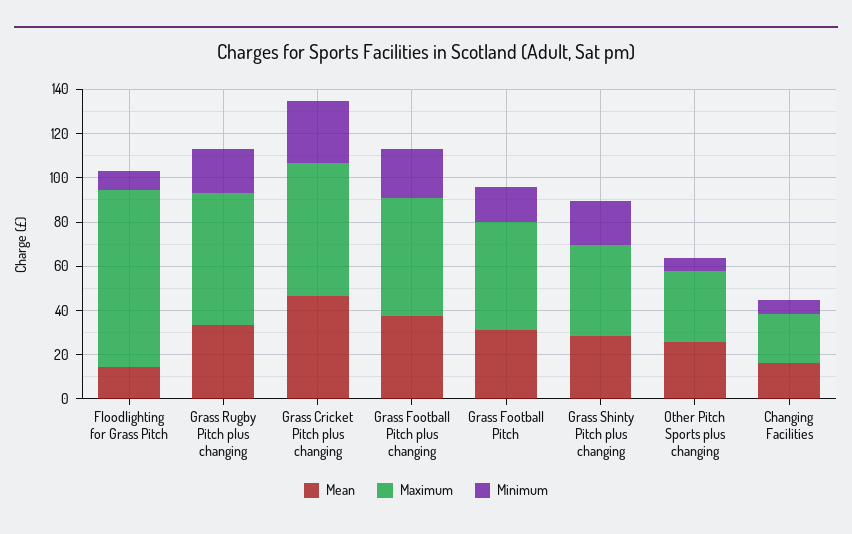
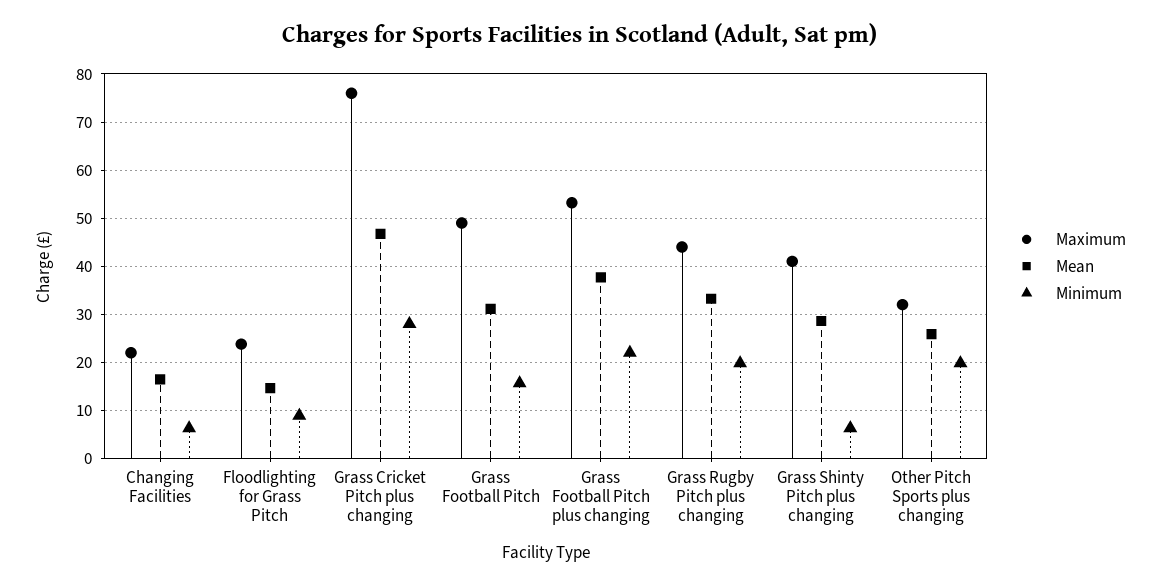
Maximum, Floodlighting for Grass Pitch: 80 -> 24
Maximum, Grass Rugby Pitch plus changing: 60 -> 44
Maximum, Grass Cricket Pitch plus changing: 60 -> 76
Minimum, Grass Shinty Pitch plus changing: 20 -> 6
Minimum, Other Pitch Sports plus changing: 5 -> 20

